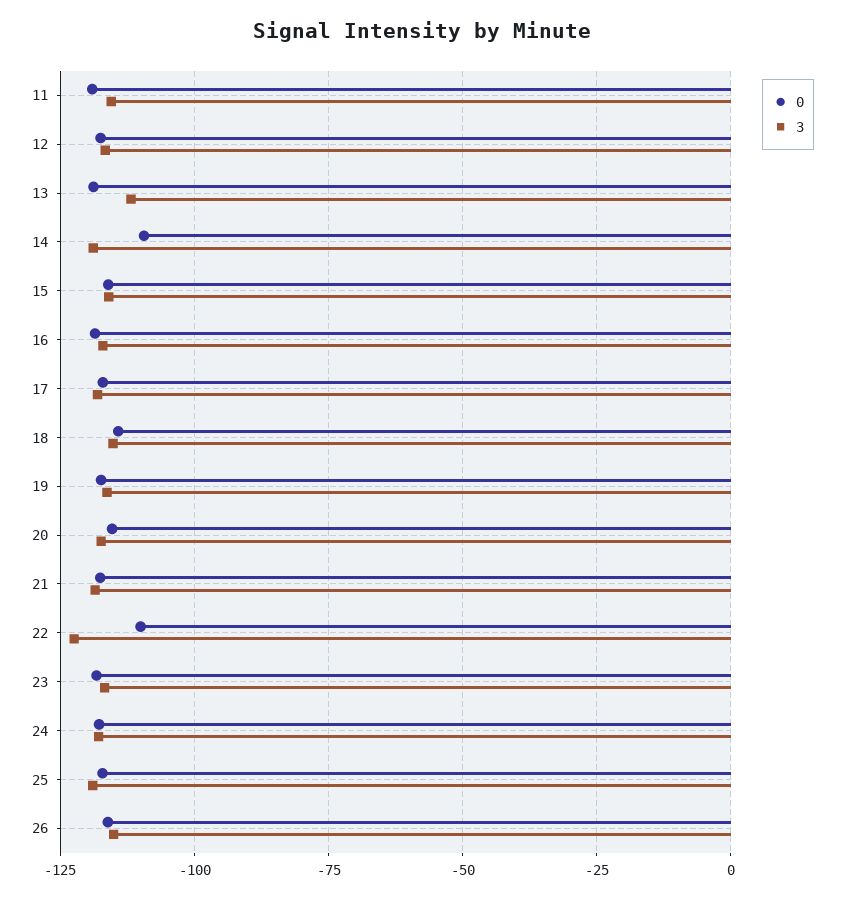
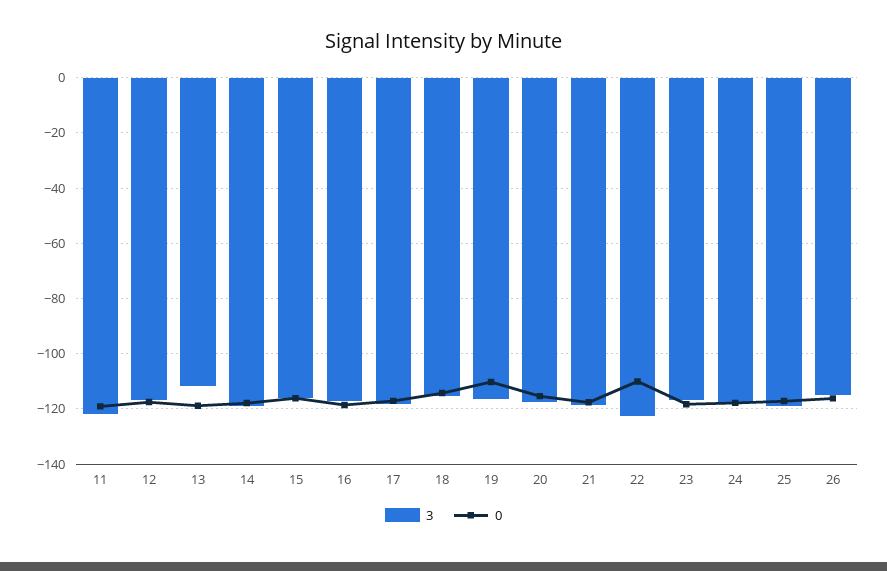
3, 11: -115 -> -122.5
0, 14: -110 -> -117.5
0, 19: -117.5 -> -110

